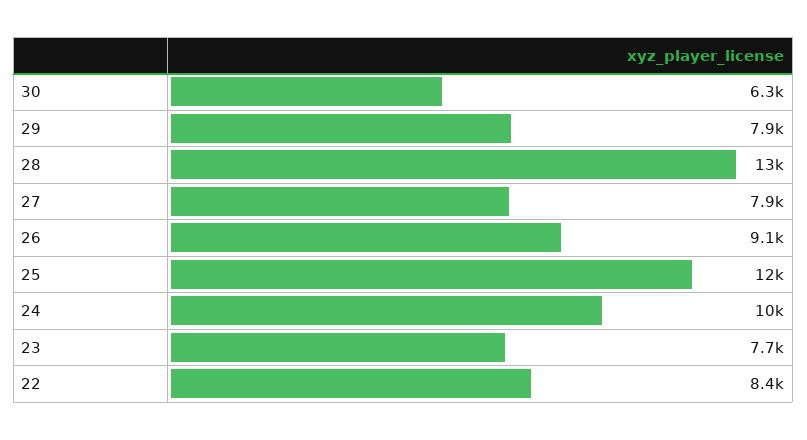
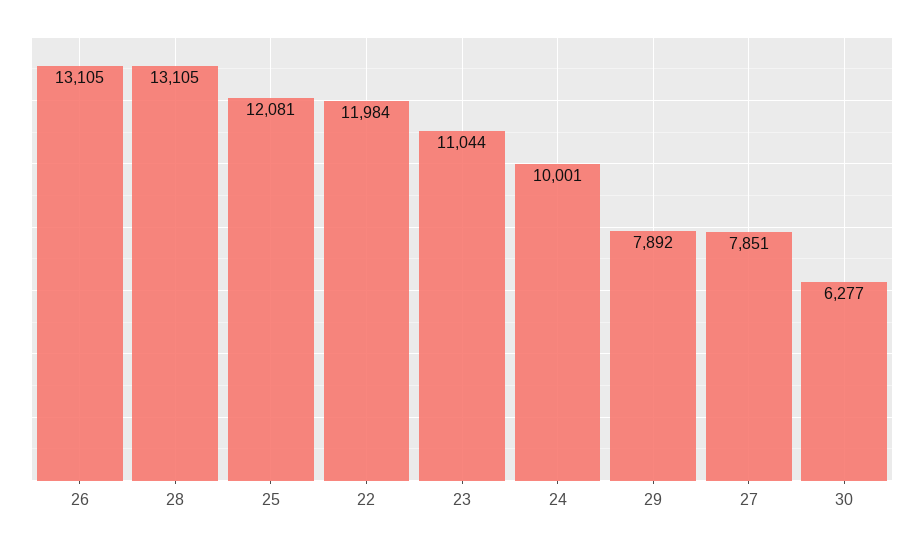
26: 9100 -> 13105
23: 7700 -> 11044
22: 8400 -> 11984

